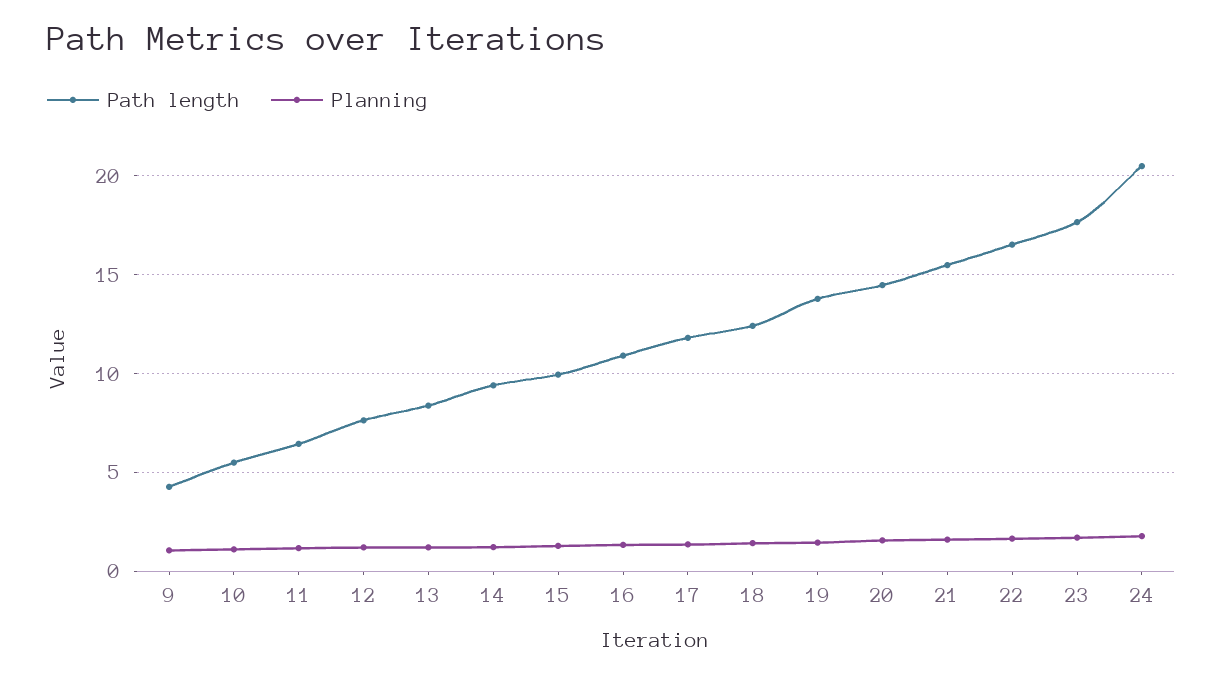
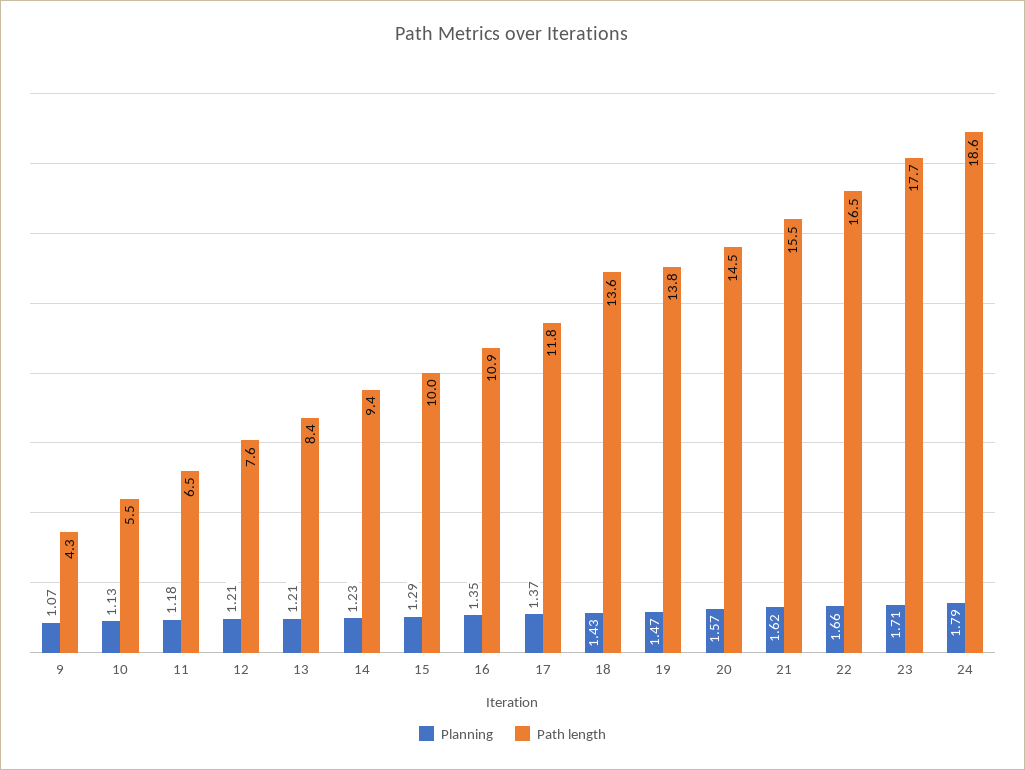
Path length, 18: 12.5 -> 13.6
Path length, 24: 20.5 -> 18.6

